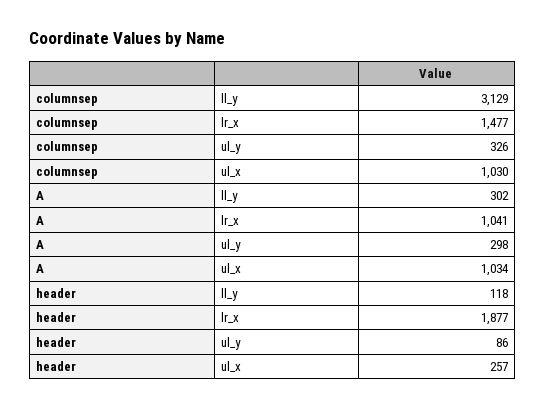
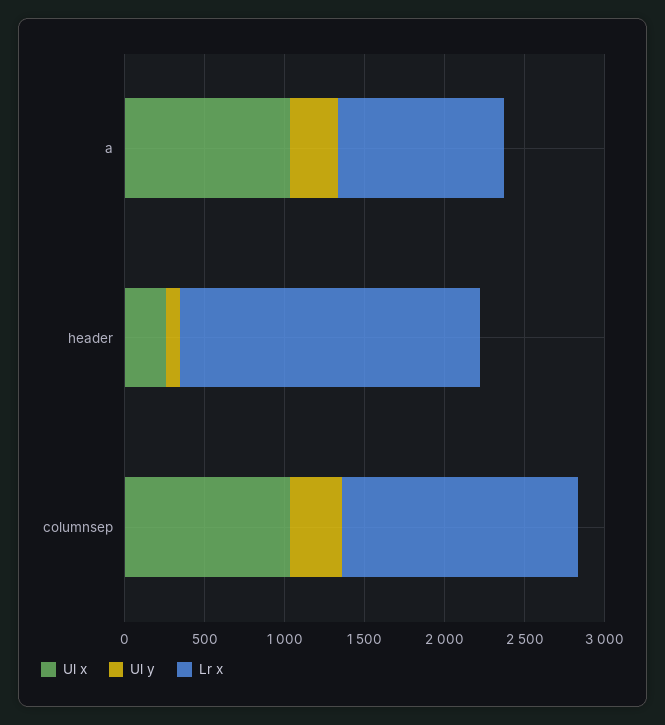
ll_y, columnsep: 3129 -> none
ll_y, A: 302 -> none
ll_y, header: 118 -> none

